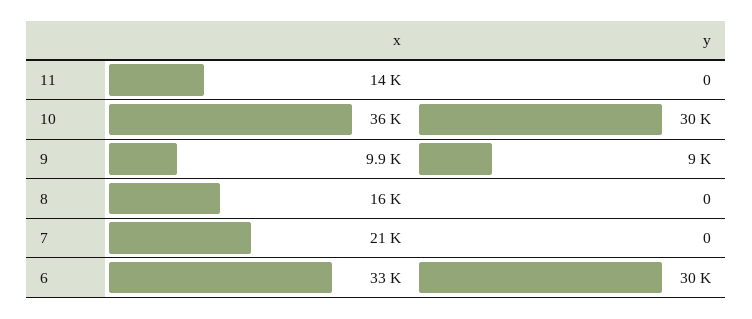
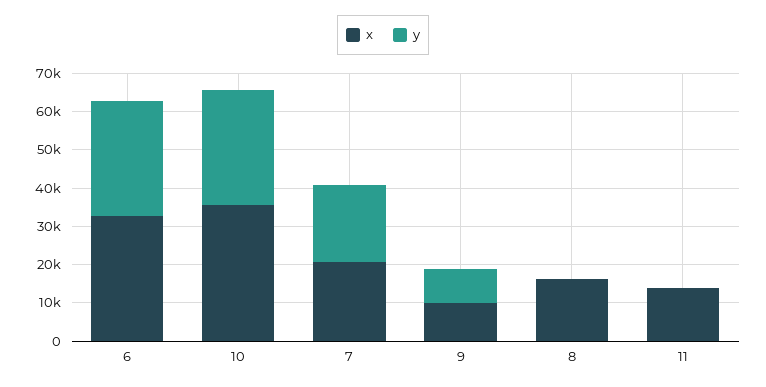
y, 7: 0 -> 20000

